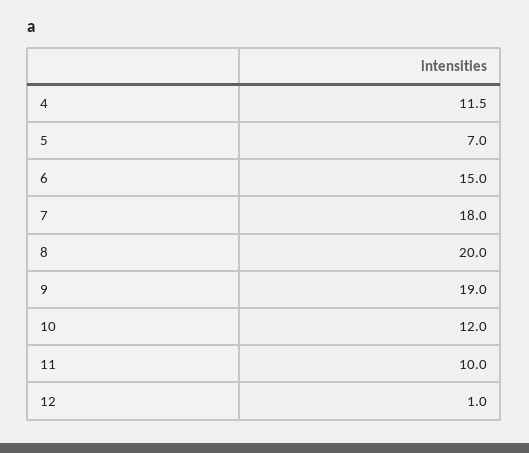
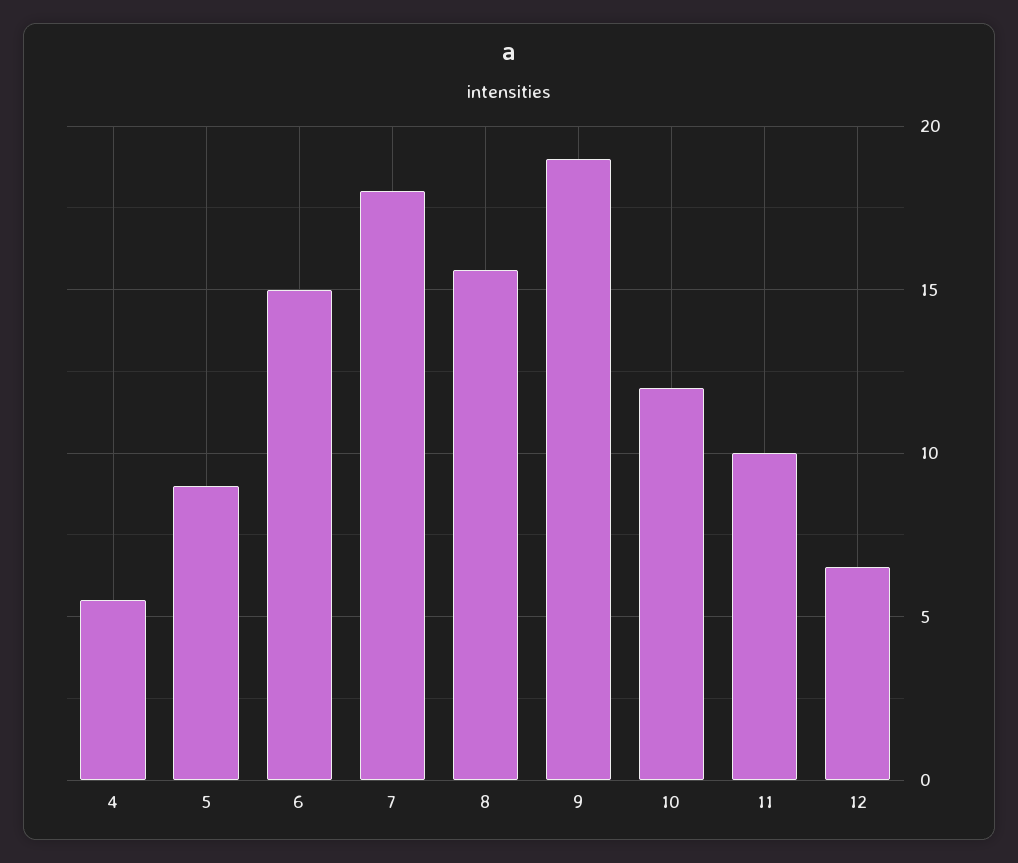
4: 11.5 -> 5.5
5: 7 -> 9
8: 20 -> 15.5
12: 1 -> 6.5

